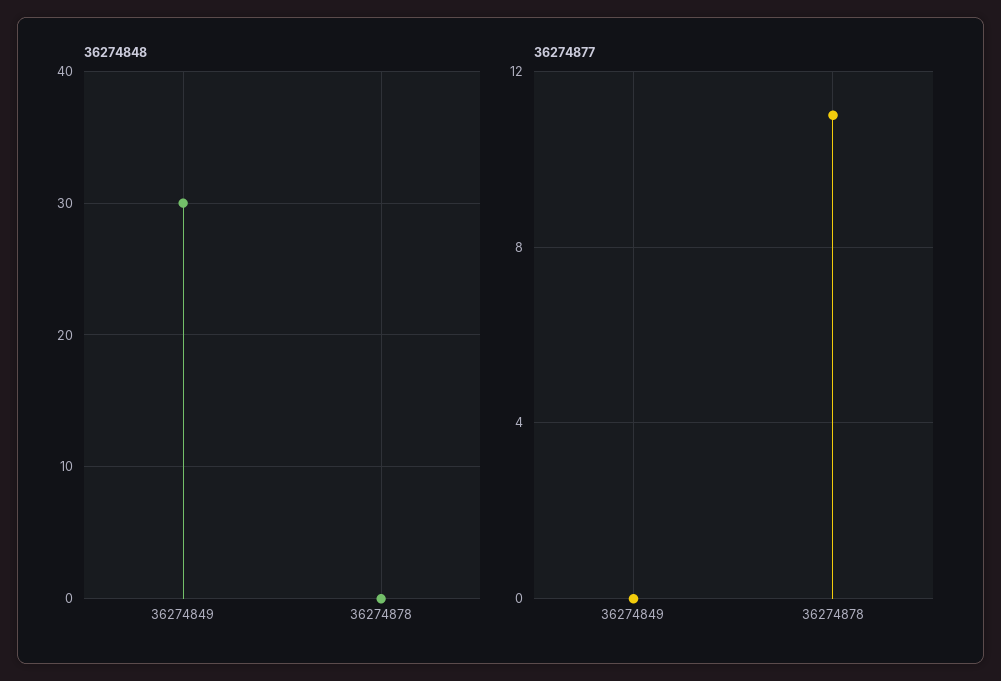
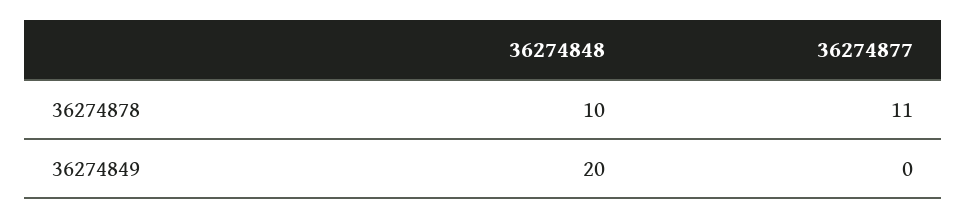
36274848, 36274849: 30 -> 20
36274848, 36274878: 0 -> 10

